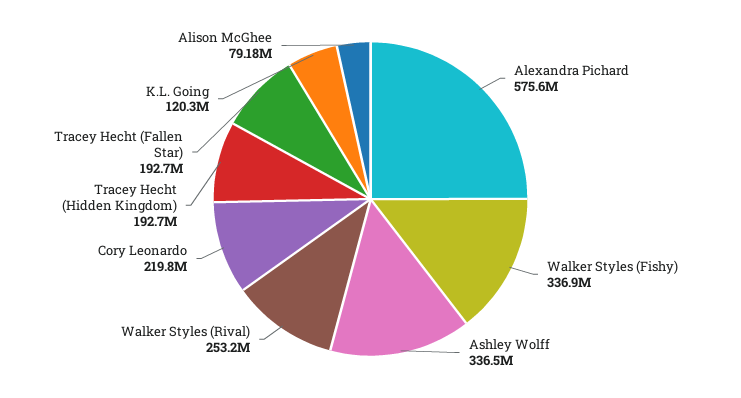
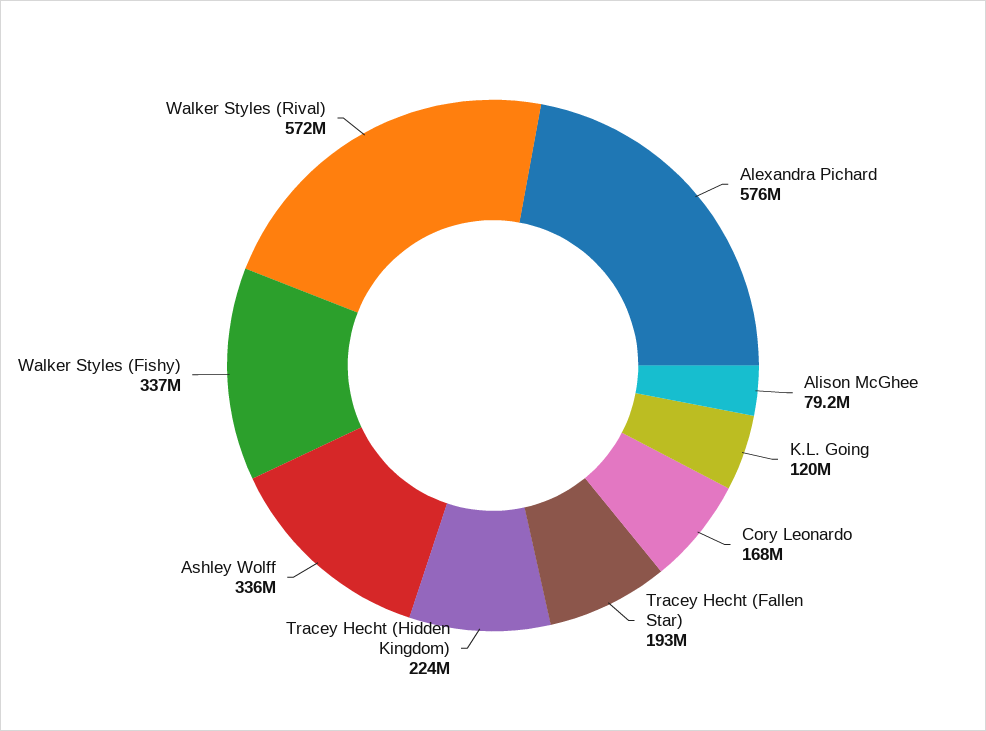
Walker Styles (Rival): 253200000 -> 572000000
Cory Leonardo: 219800000 -> 168000000
Tracey Hecht (Hidden Kingdom): 192700000 -> 224000000

